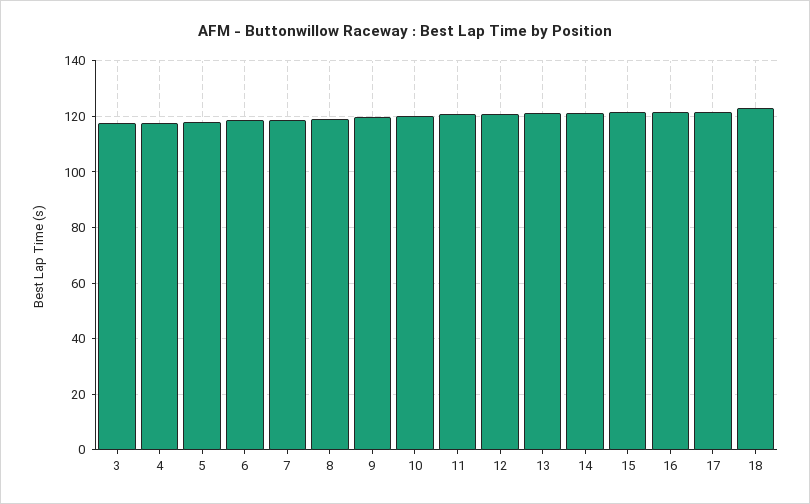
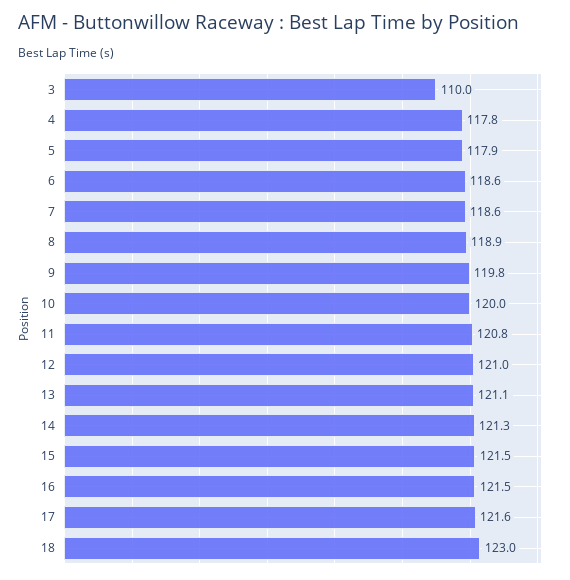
3: 117.5 -> 110

